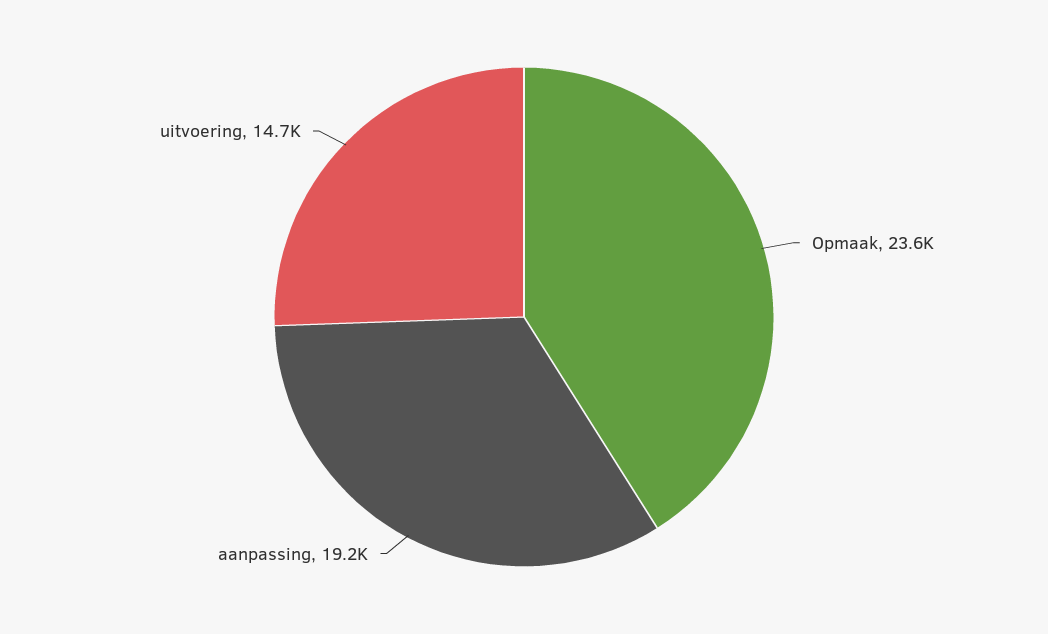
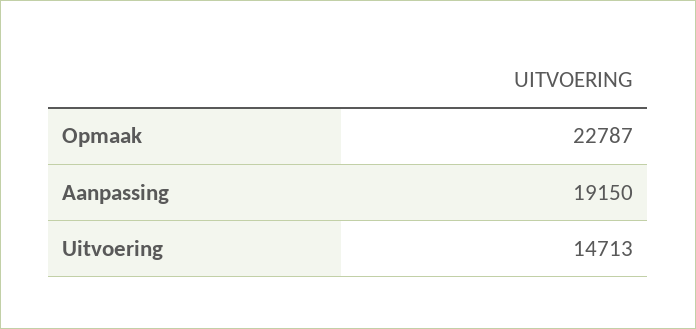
Opmaak: 23600 -> 22787

